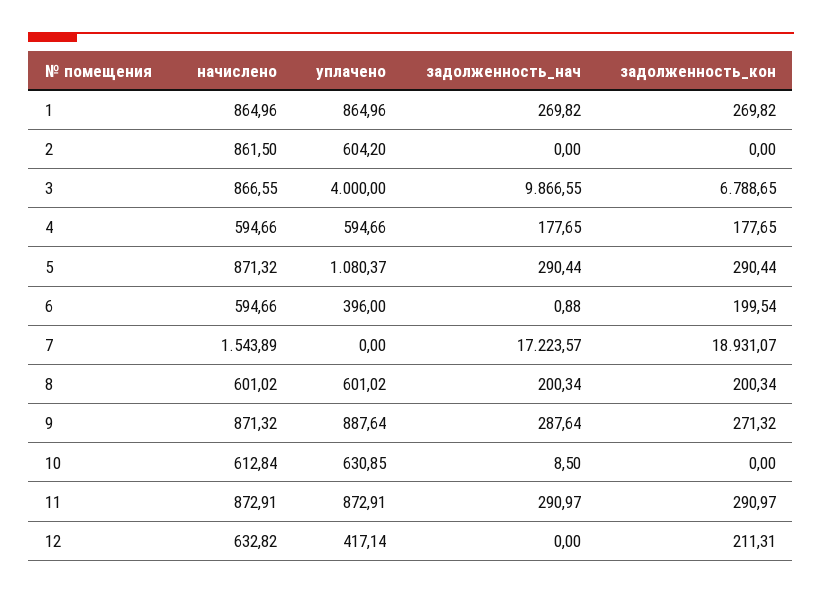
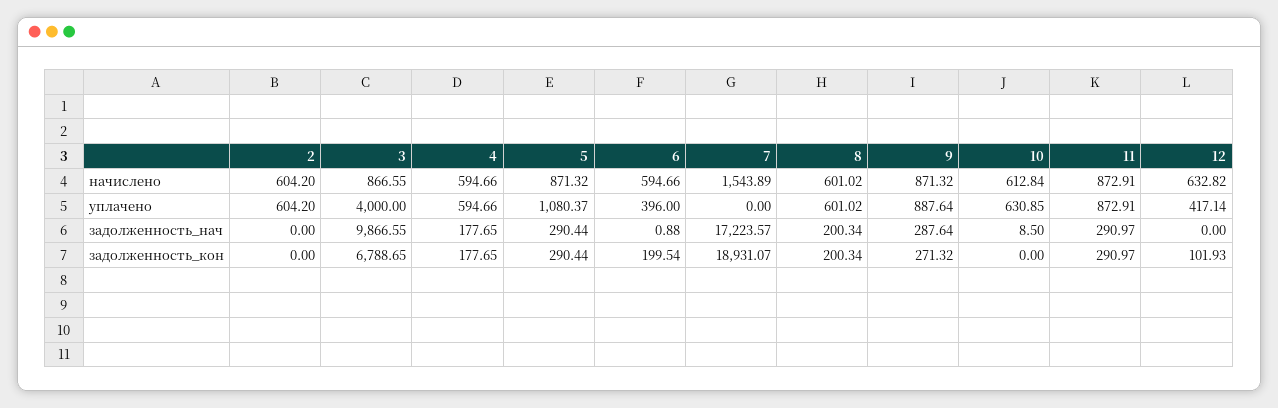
начислено, 1: 864.96 -> none
уплачено, 1: 864.96 -> none
задолженность_нач, 1: 269.82 -> none
задолженность_кон, 1: 269.82 -> none
начислено, 2: 861.5 -> 604.2
задолженность_кон, 12: 211.31 -> 101.93

